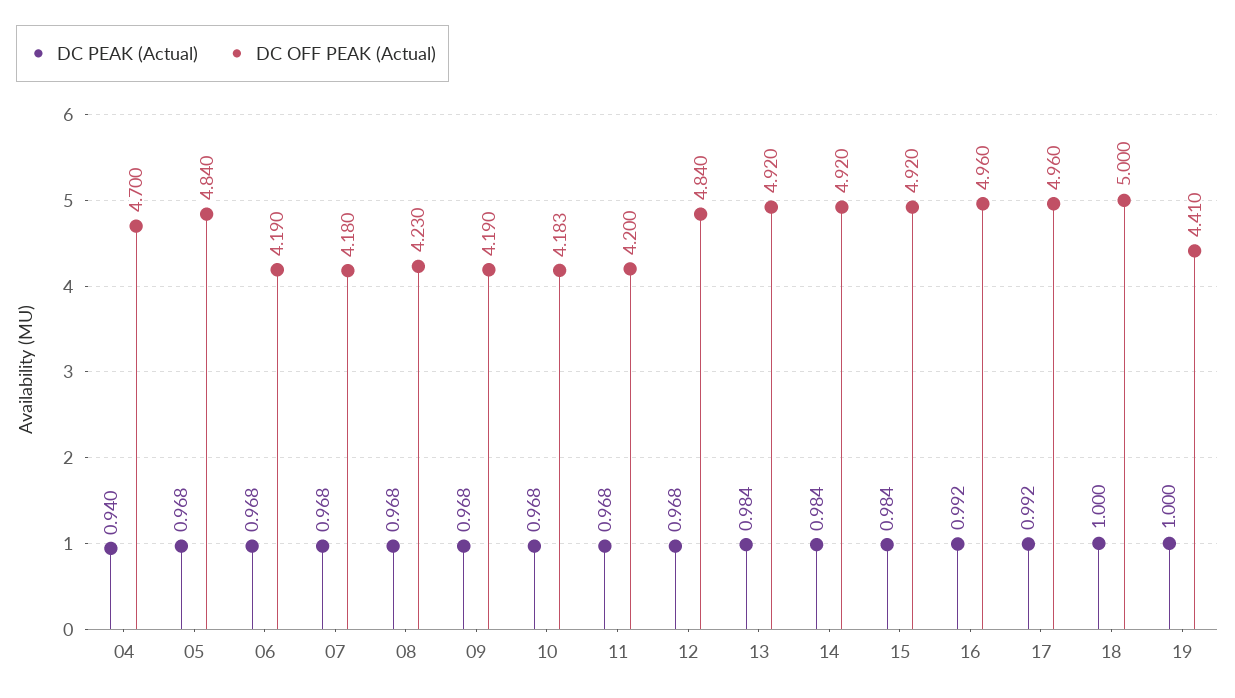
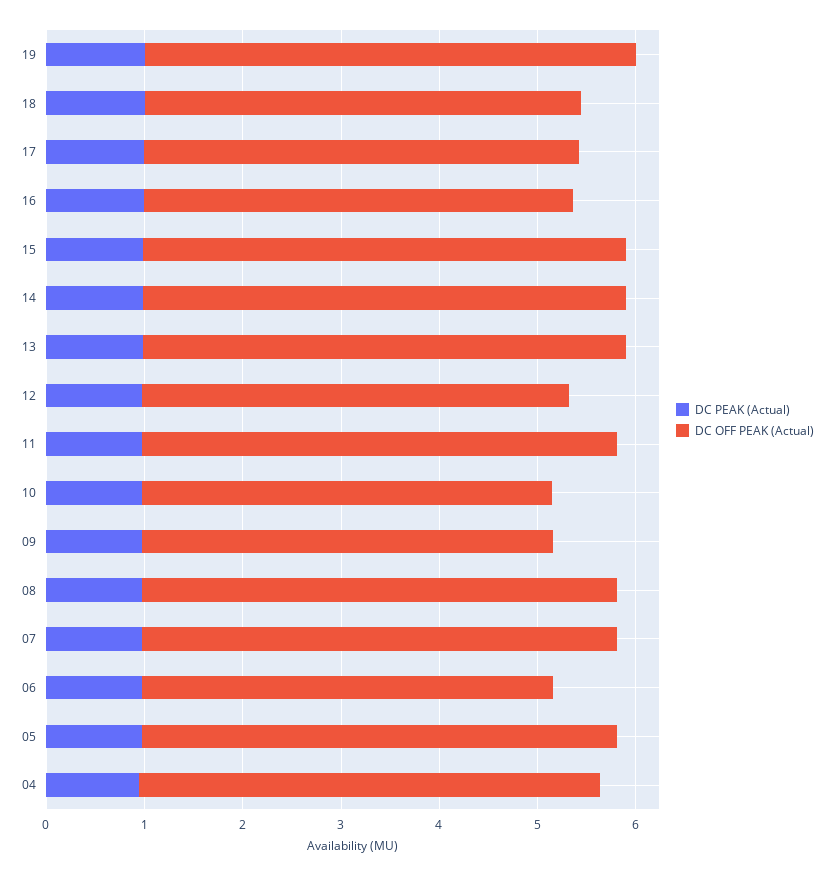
DC OFF PEAK (Actual), 07: 4.18 -> 4.8
DC OFF PEAK (Actual), 08: 4.23 -> 4.8
DC OFF PEAK (Actual), 11: 4.2 -> 4.8
DC OFF PEAK (Actual), 12: 4.84 -> 4.4
DC OFF PEAK (Actual), 16: 4.96 -> 4.4
DC OFF PEAK (Actual), 17: 4.96 -> 4.4
DC OFF PEAK (Actual), 18: 5 -> 4.4
DC OFF PEAK (Actual), 19: 4.41 -> 5

